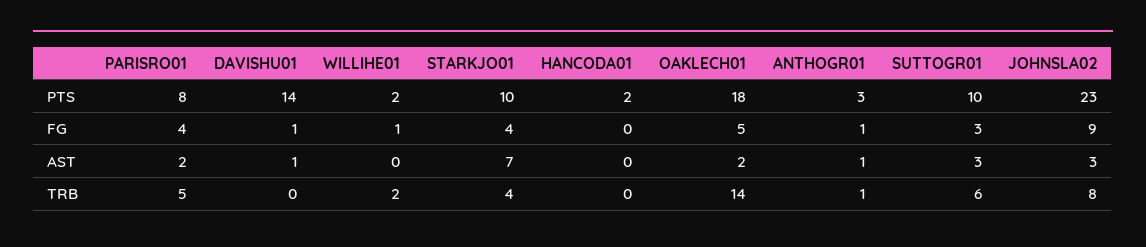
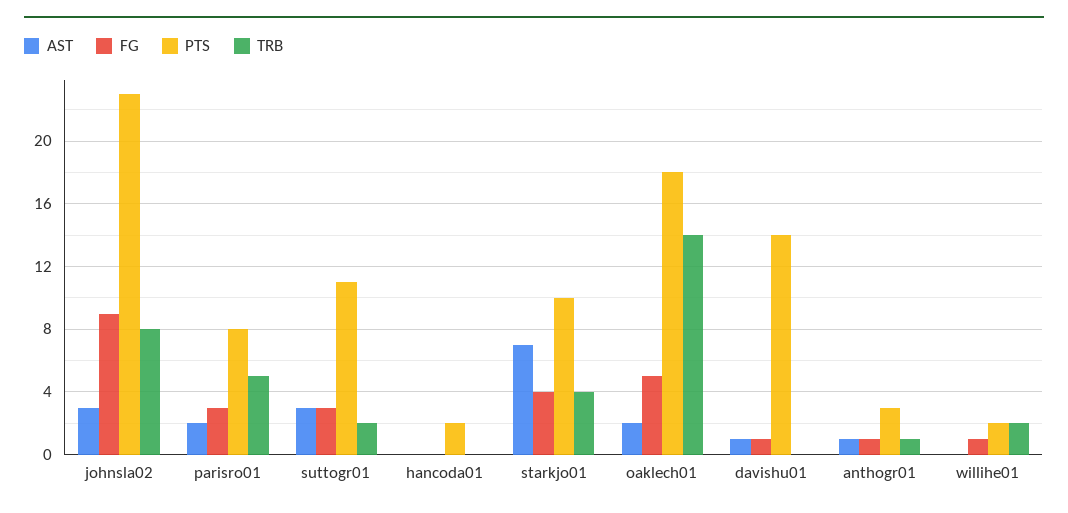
PTS, SUTTOGR01: 10 -> 11
FG, PARISRO01: 4 -> 3
TRB, SUTTOGR01: 6 -> 2

